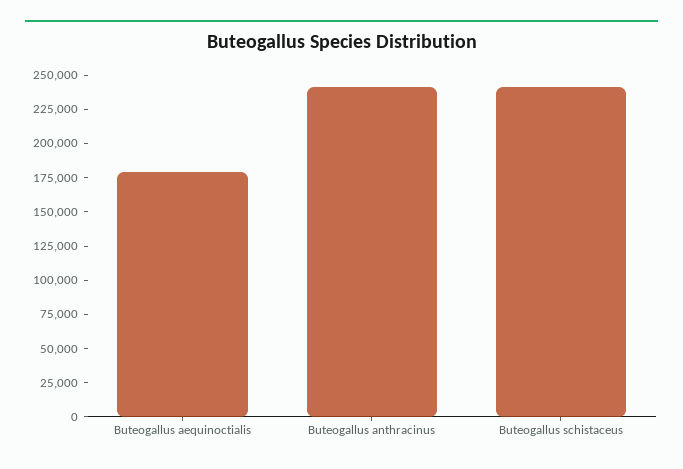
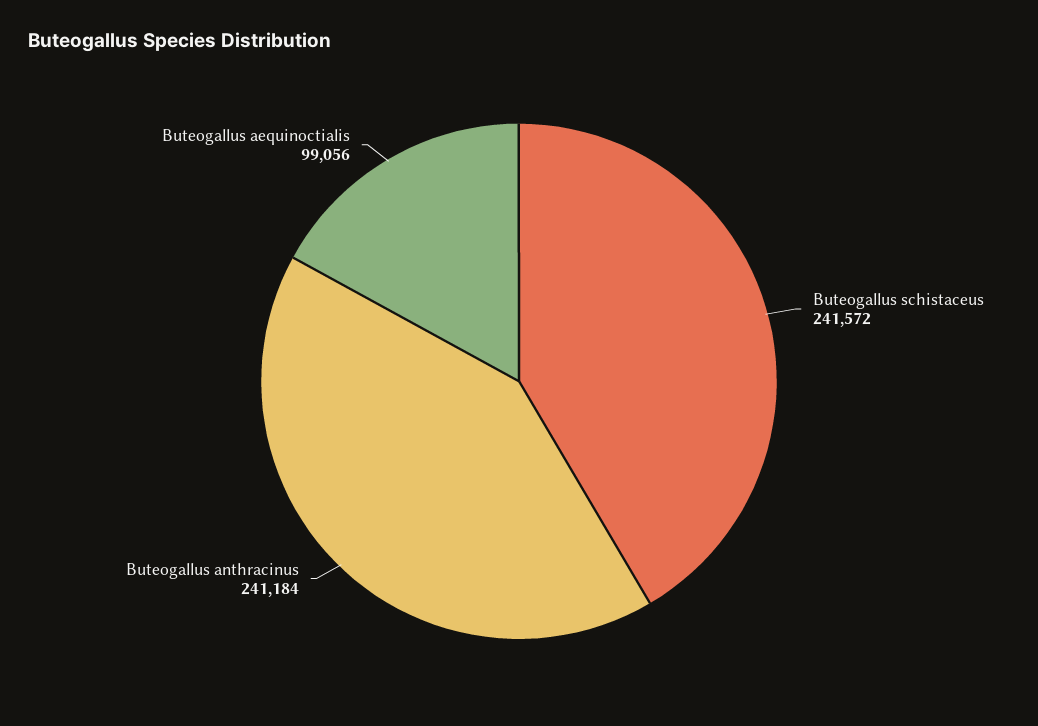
Buteogallus aequinoctialis: 175000 -> 99056

